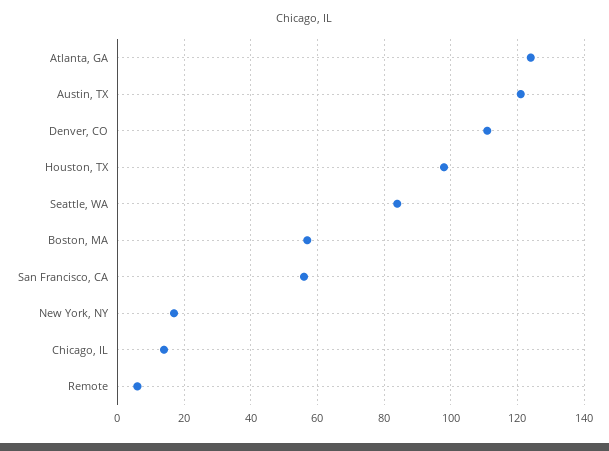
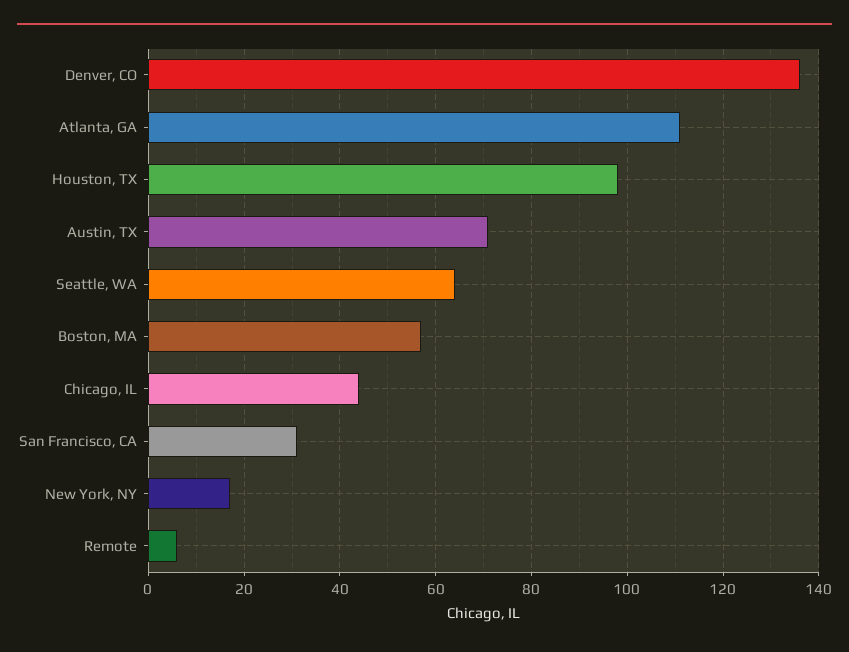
Atlanta, GA: 125 -> 110
Austin, TX: 120 -> 70
Denver, CO: 110 -> 135
Seattle, WA: 85 -> 65
San Francisco, CA: 55 -> 30
Chicago, IL: 15 -> 45

